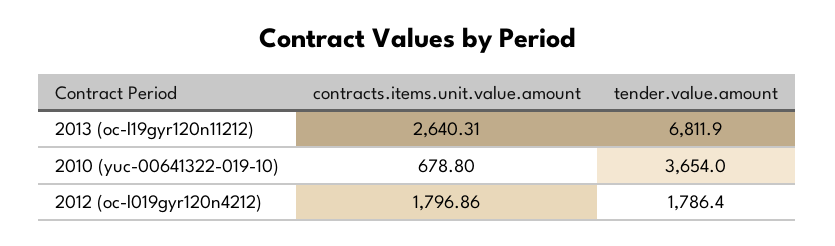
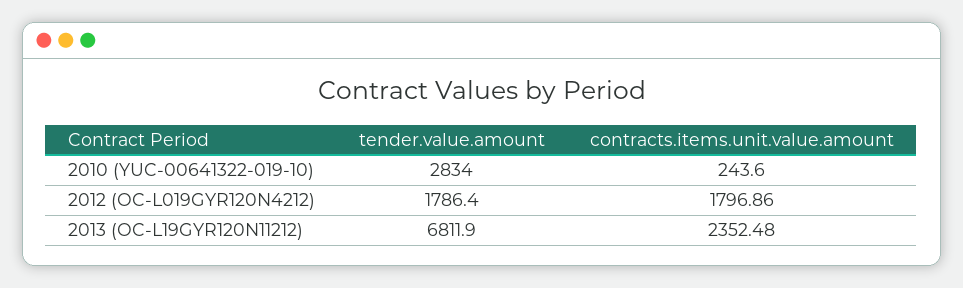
contracts.items.unit.value.amount, 2013 (oc-l19gyr120n11212): 2640.31 -> 2352.48
contracts.items.unit.value.amount, 2010 (yuc-00641322-019-10): 678.8 -> 243.6
tender.value.amount, 2010 (yuc-00641322-019-10): 3654 -> 2834

